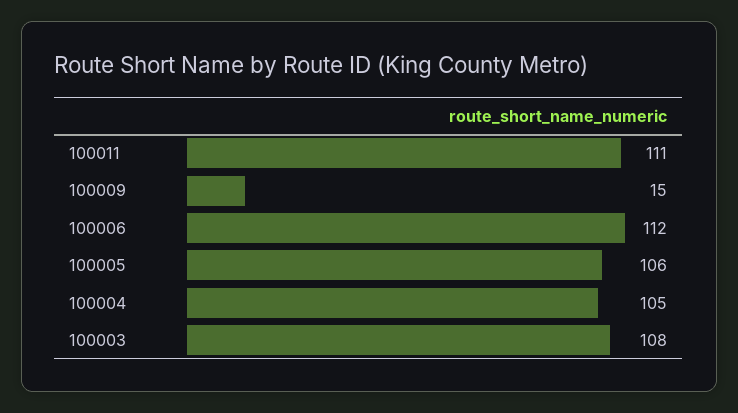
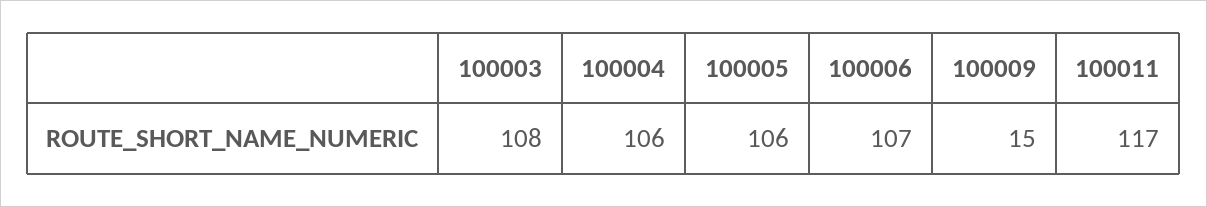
100011: 111 -> 117
100006: 112 -> 107
100004: 105 -> 106

